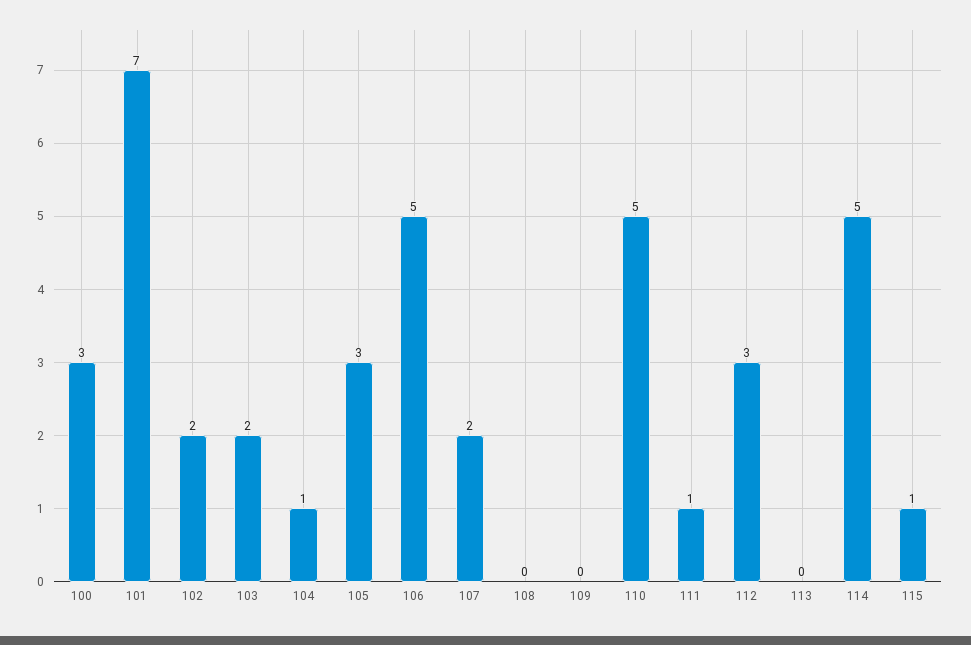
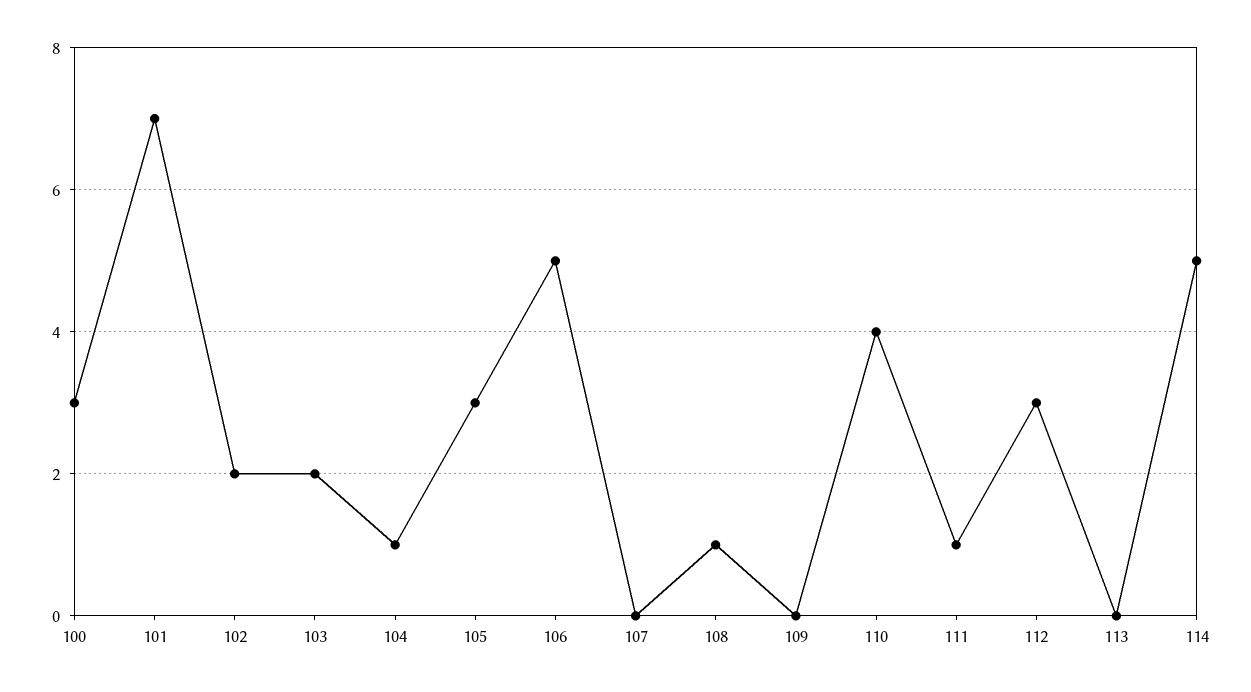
107: 2 -> 0
108: 0 -> 1
110: 5 -> 4
115: 1 -> none

